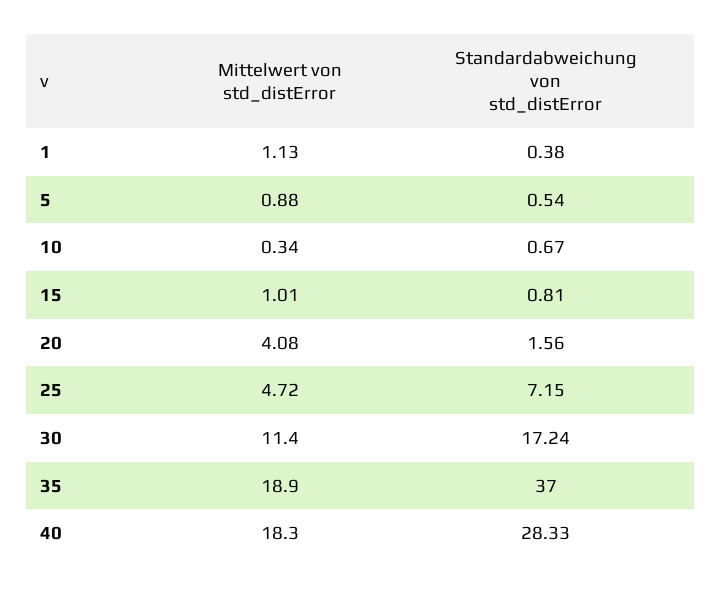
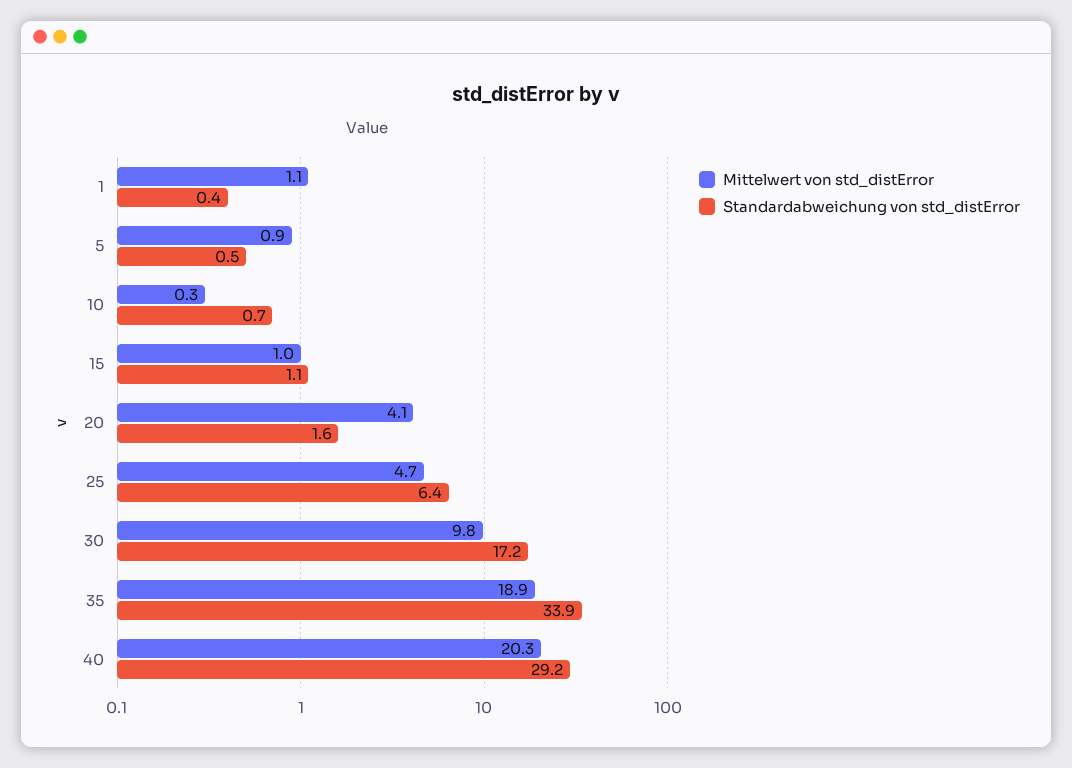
Standardabweichung von std_distError, 15: 0.81 -> 1.1
Standardabweichung von std_distError, 25: 7.15 -> 6.4
Mittelwert von std_distError, 30: 11.4 -> 9.8
Standardabweichung von std_distError, 35: 37 -> 33.9
Mittelwert von std_distError, 40: 18.3 -> 20.3
Standardabweichung von std_distError, 40: 28.33 -> 29.2

